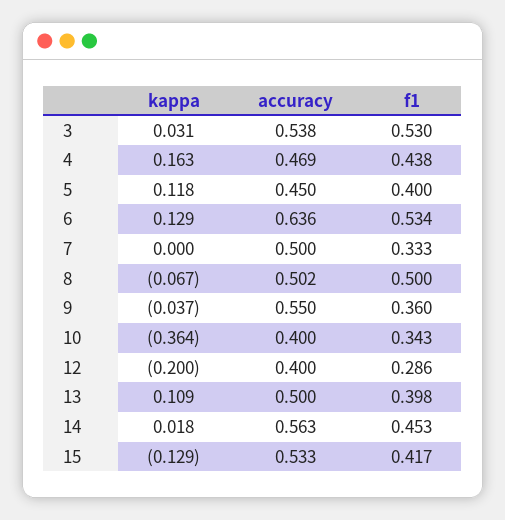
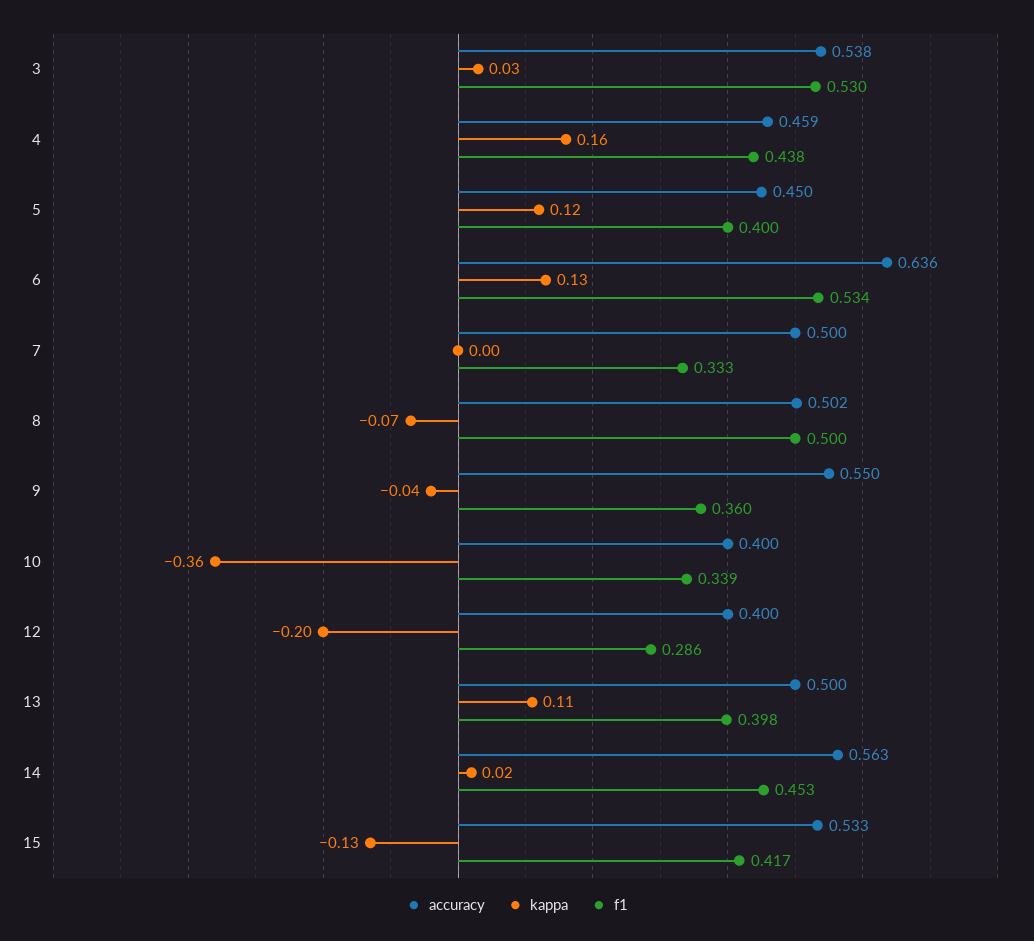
accuracy, 4: 0.469 -> 0.459
f1, 10: 0.343 -> 0.339

